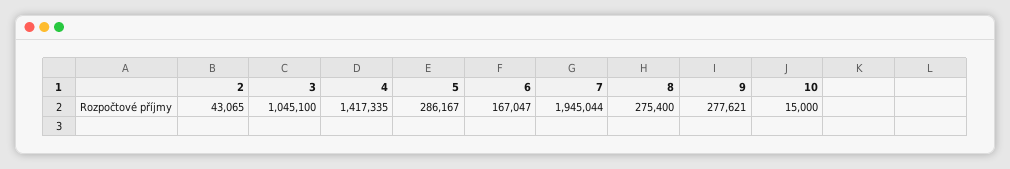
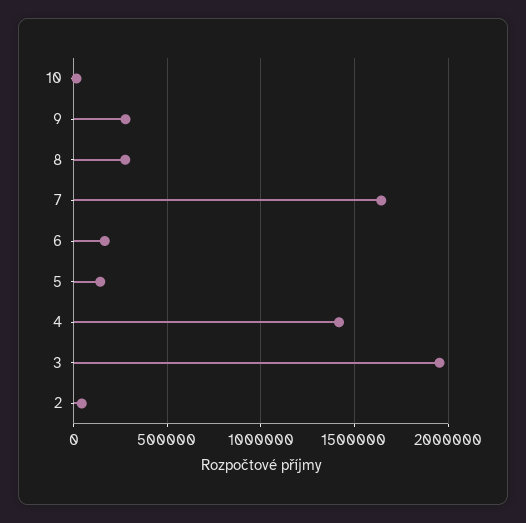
3: 1045100 -> 1950000
5: 286167 -> 150000
7: 1945044 -> 1650000

